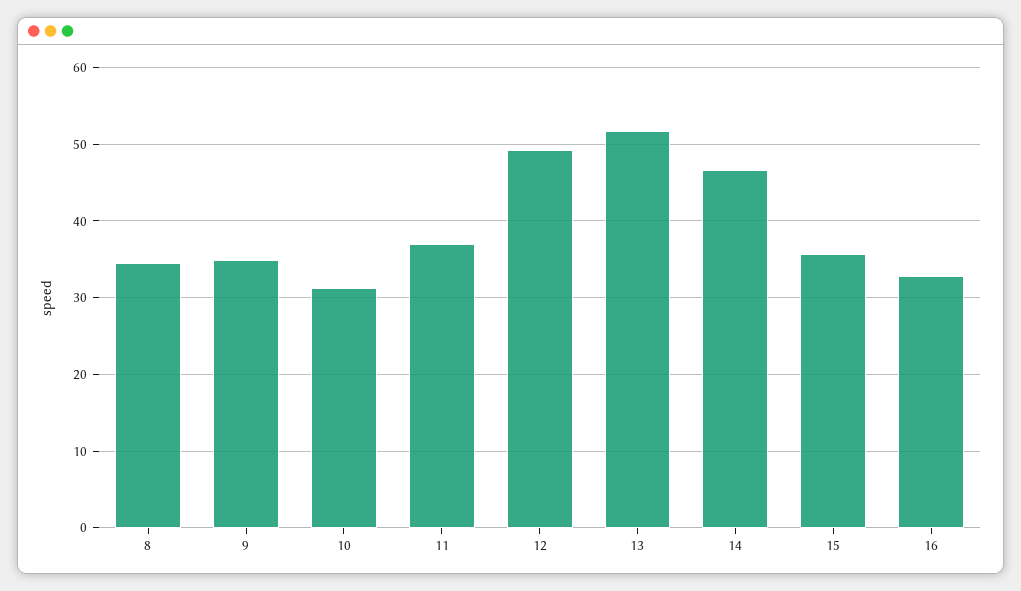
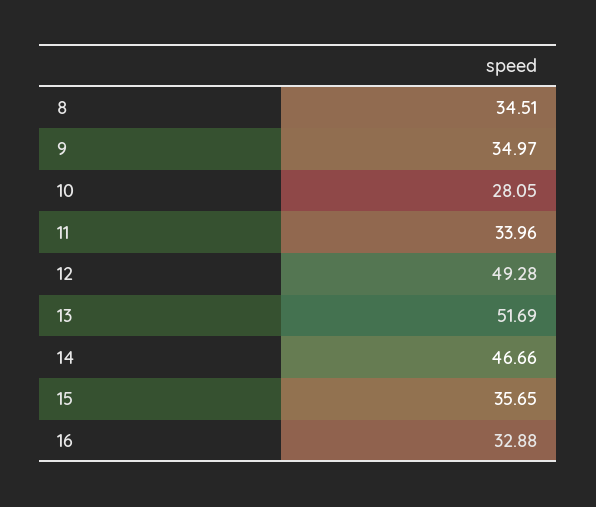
10: 31 -> 28.05
11: 37 -> 33.96

